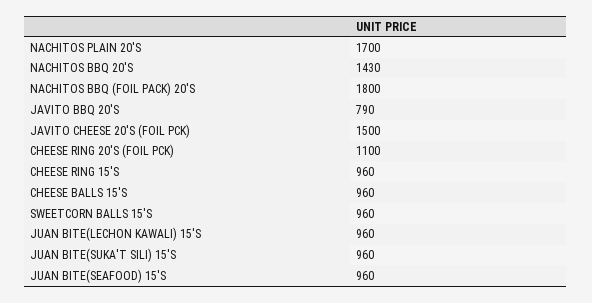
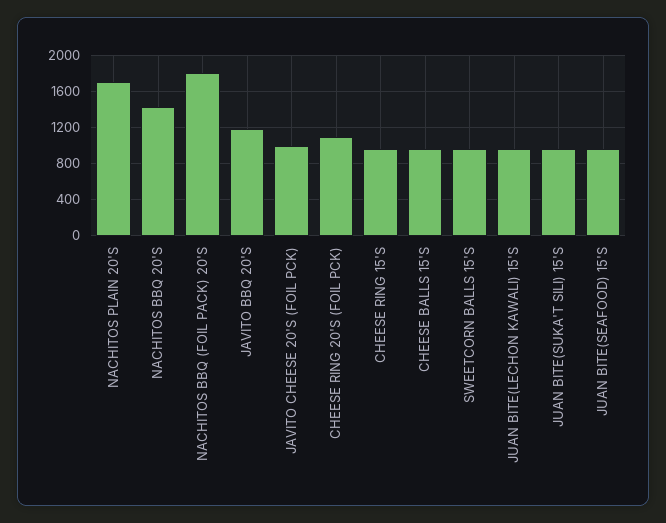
JAVITO BBQ 20'S: 790 -> 1200
JAVITO CHEESE 20'S (FOIL PCK): 1500 -> 1000

